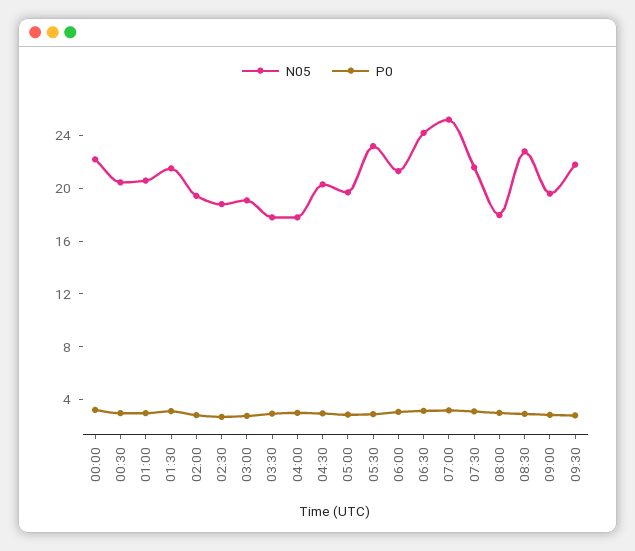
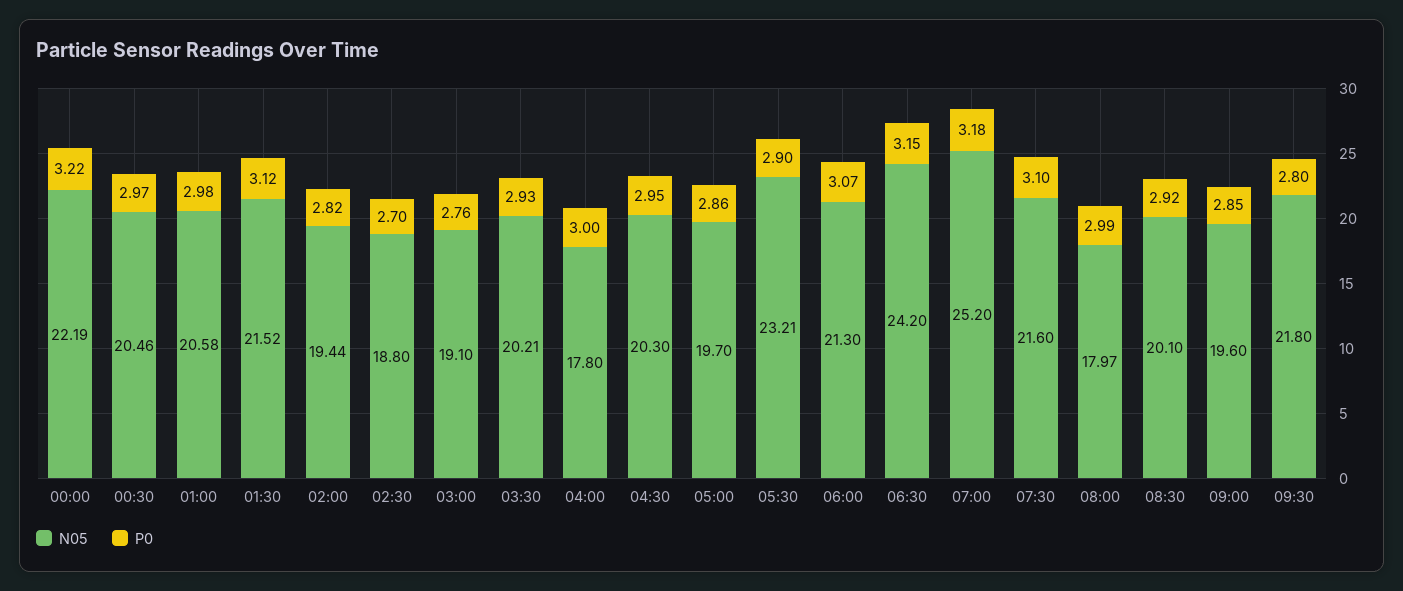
N05, 03:30: 18 -> 20.21
N05, 08:30: 23 -> 20.1

